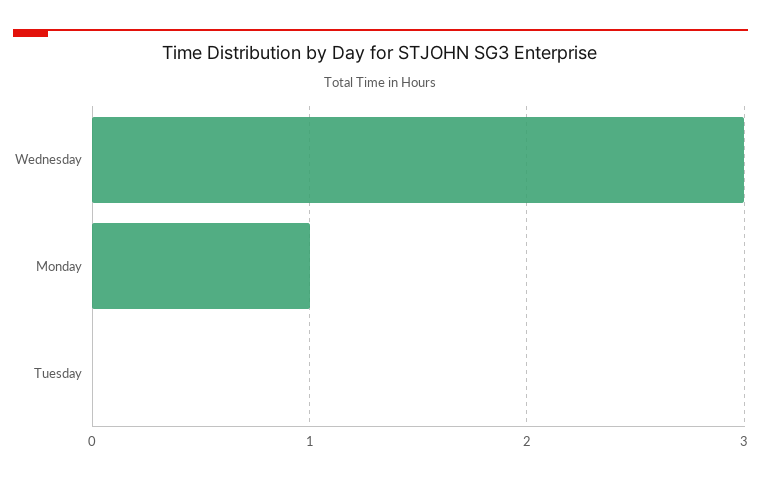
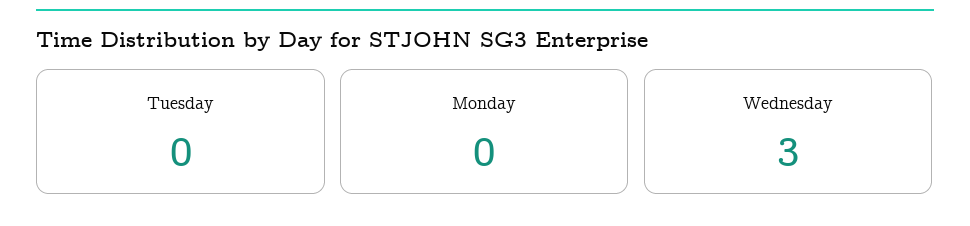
Monday: 1 -> 0

